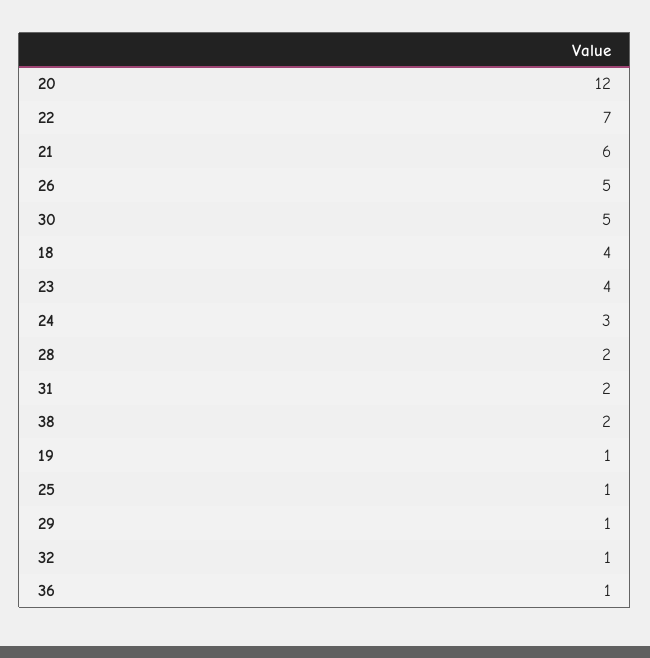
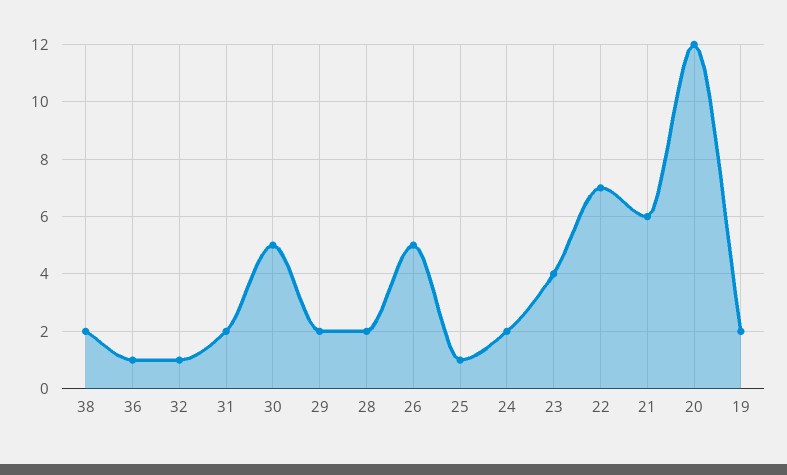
18: 4 -> none
24: 3 -> 2
19: 1 -> 2
29: 1 -> 2

